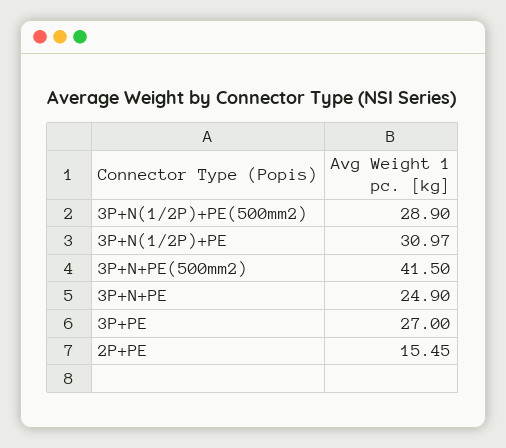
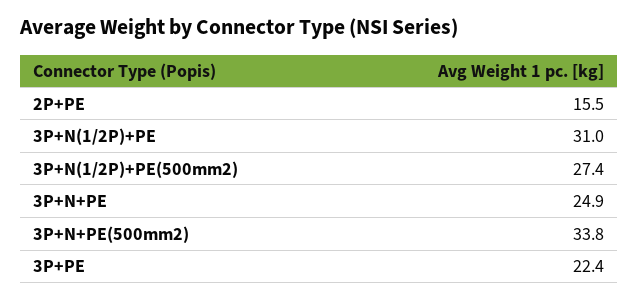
3P+N(1/2P)+PE(500mm2): 28.9 -> 27.4
3P+N+PE(500mm2): 41.5 -> 33.8
3P+PE: 27 -> 22.4

